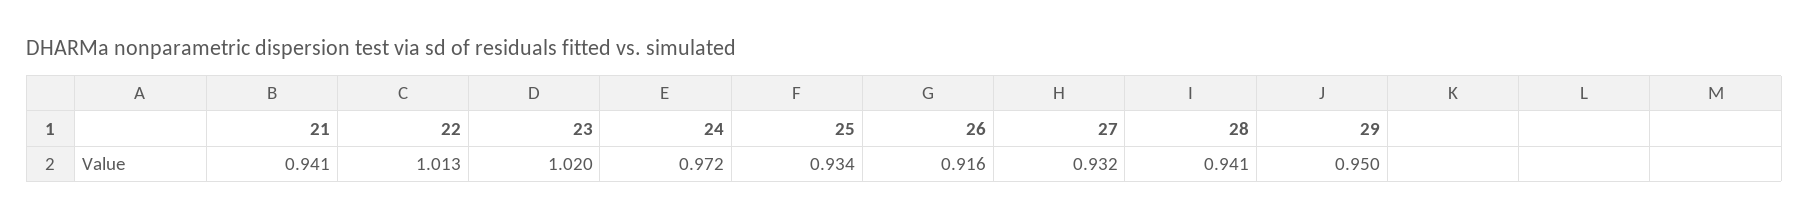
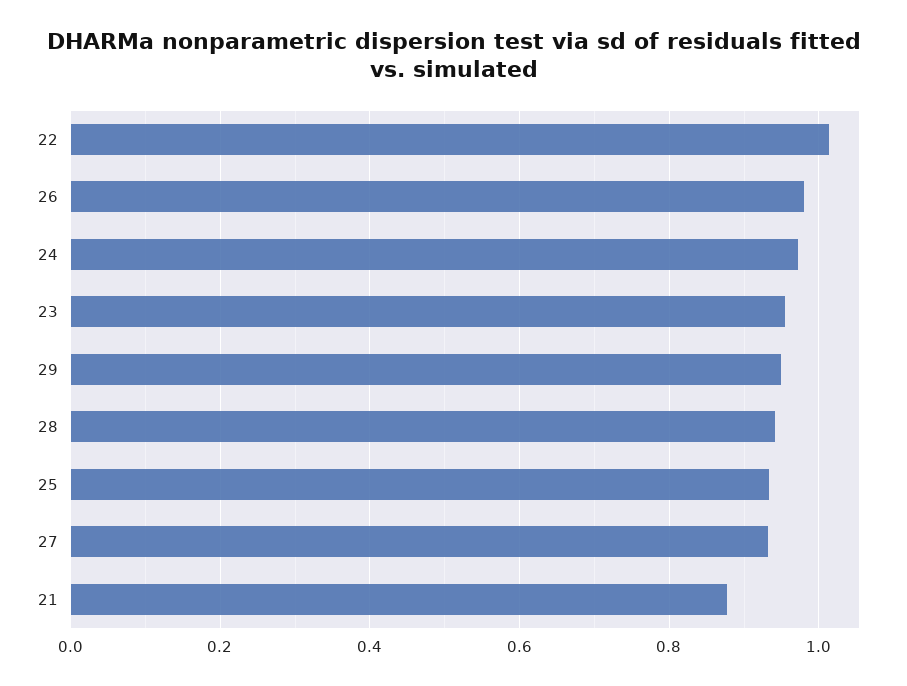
21: 0.941 -> 0.88
23: 1.02 -> 0.96
26: 0.916 -> 0.98

